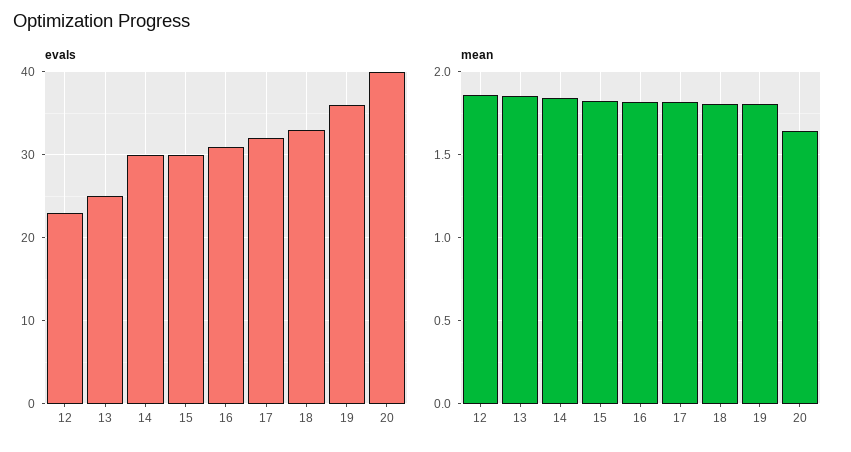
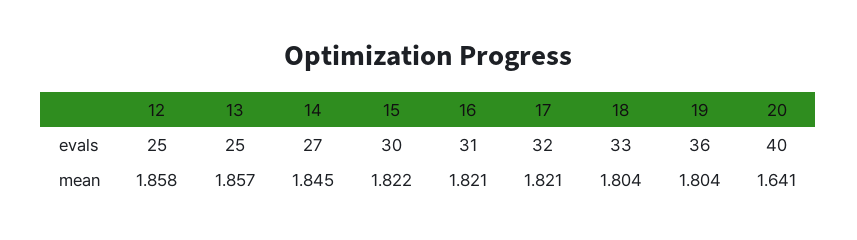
evals, 12: 23 -> 25
evals, 14: 30 -> 27

